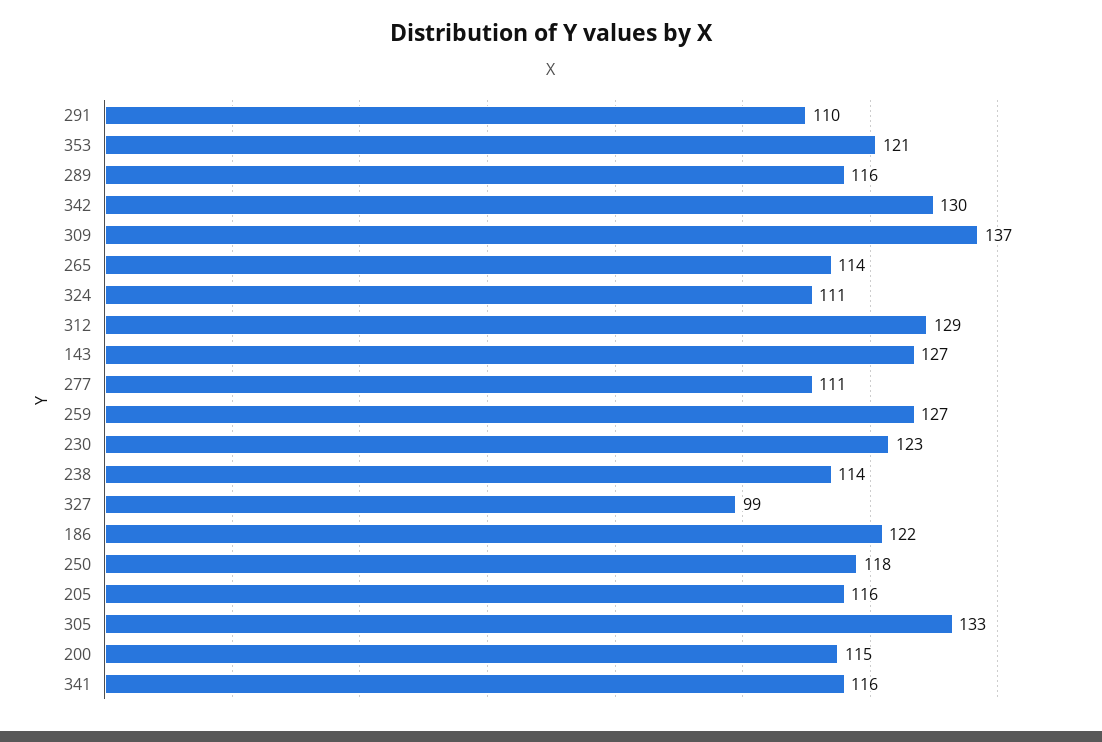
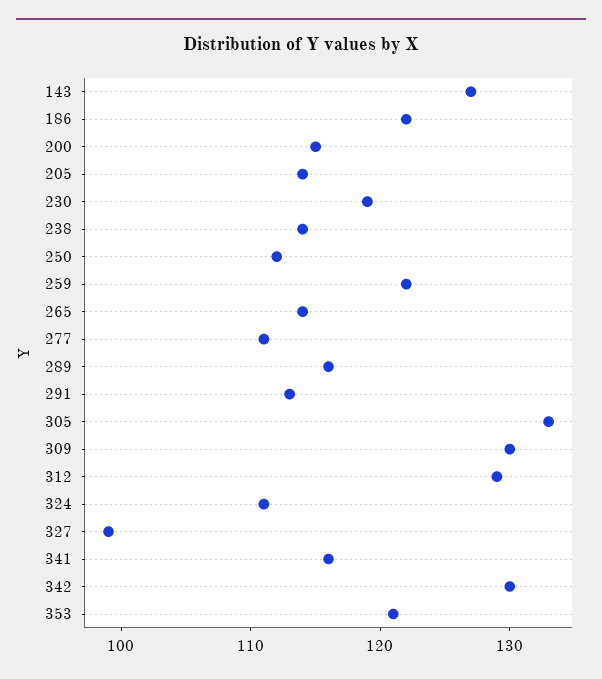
291: 110 -> 113
309: 137 -> 130
259: 127 -> 122
230: 123 -> 119
250: 118 -> 112
205: 116 -> 114

